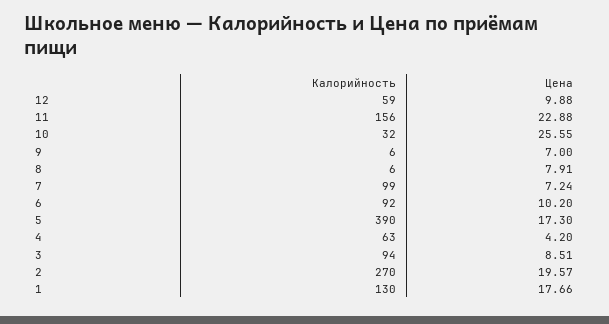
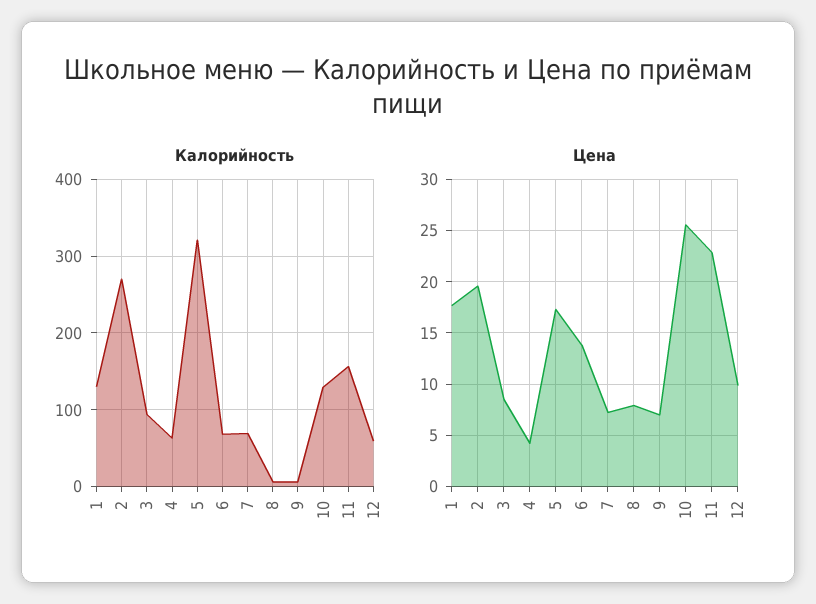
Калорийность, 10: 32 -> 130
Калорийность, 7: 99 -> 70
Калорийность, 6: 92 -> 70
Цена, 6: 10.2 -> 14
Калорийность, 5: 390 -> 320

